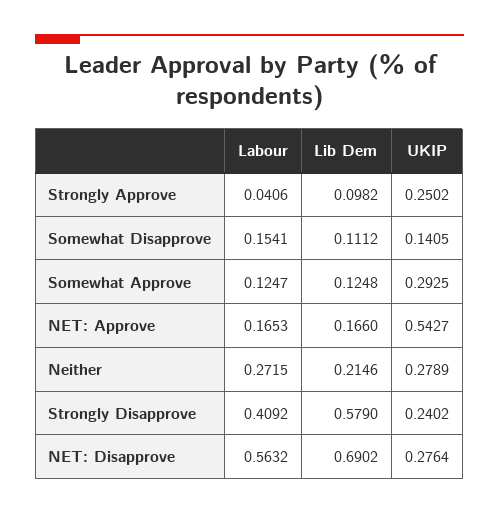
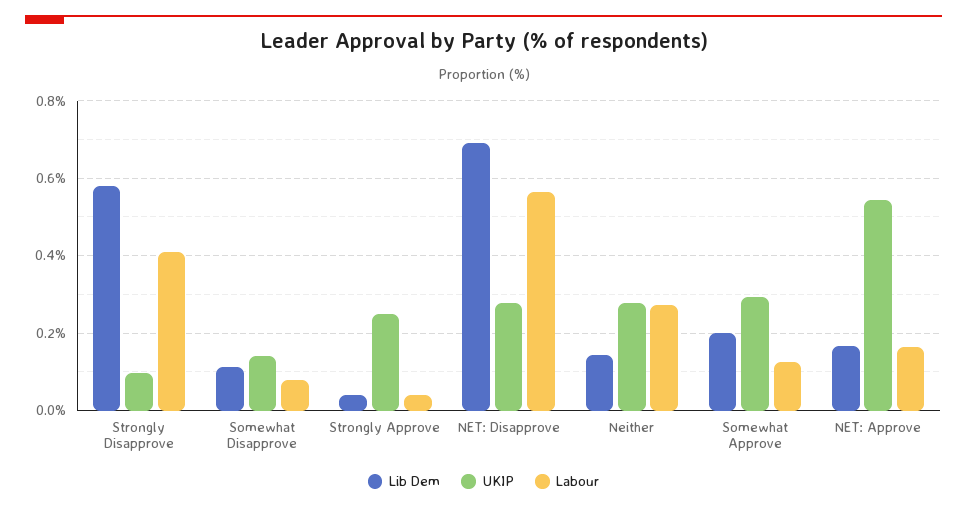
Lib Dem, Strongly Approve: 0.0982 -> 0.04
Labour, Somewhat Disapprove: 0.1541 -> 0.08
Lib Dem, Somewhat Approve: 0.1248 -> 0.2
Lib Dem, Neither: 0.2146 -> 0.14
UKIP, Strongly Disapprove: 0.2402 -> 0.1

